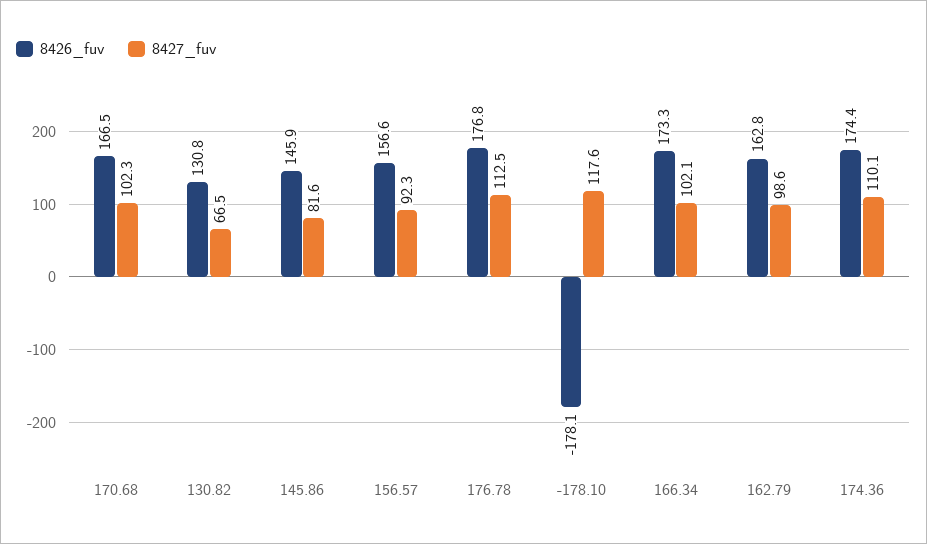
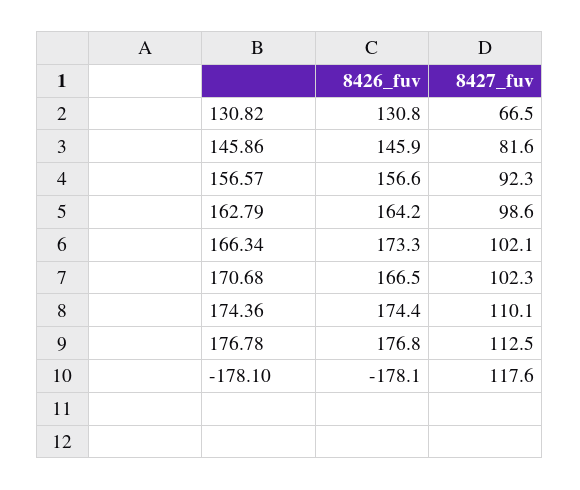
8426_fuv, 162.79: 162.8 -> 164.2

